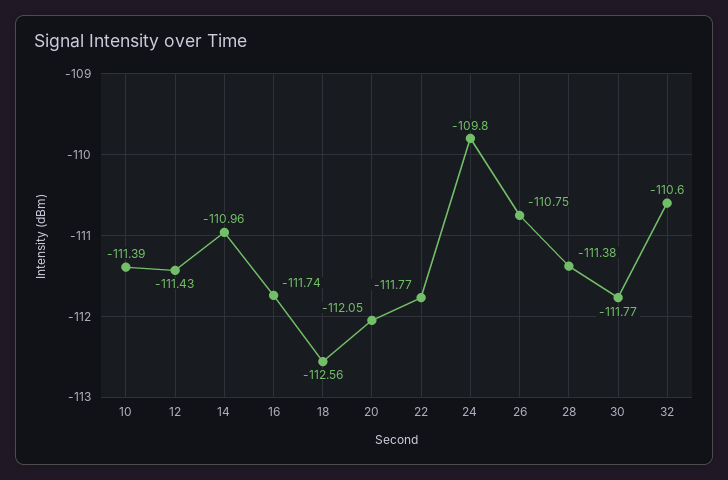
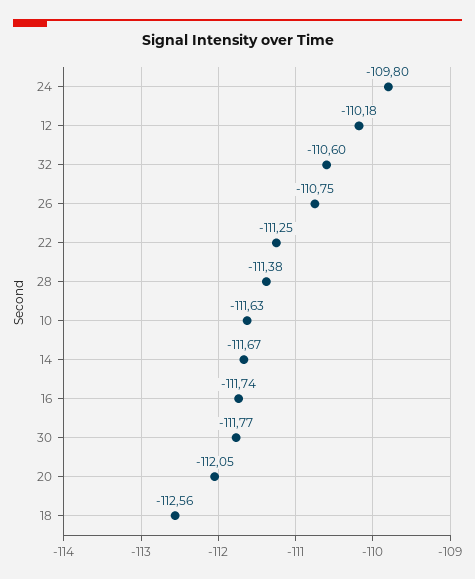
10: -111.39 -> -111.63
12: -111.43 -> -110.18
14: -110.96 -> -111.67
22: -111.77 -> -111.25

